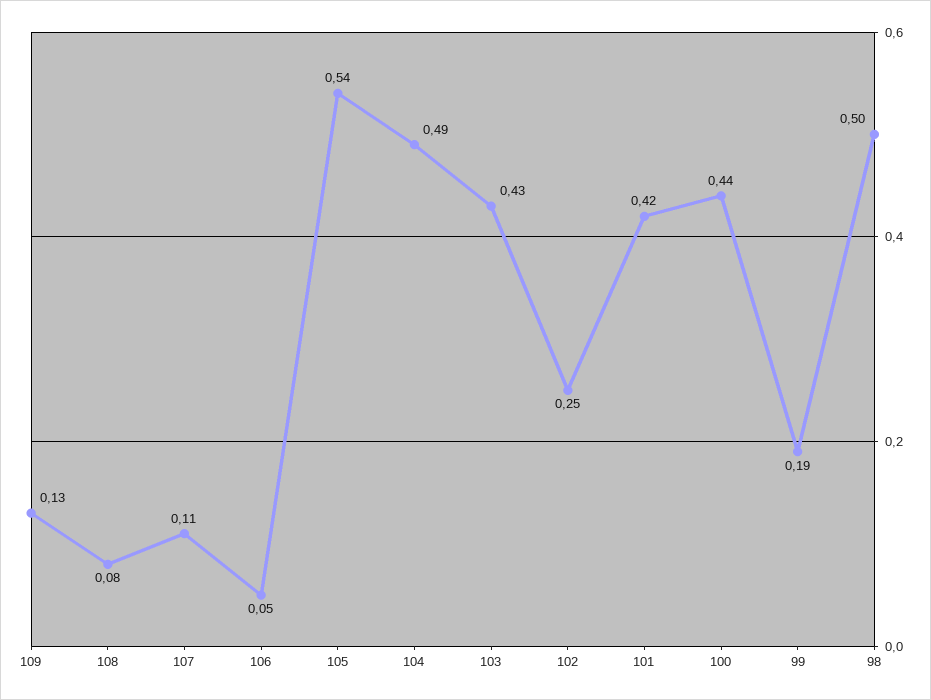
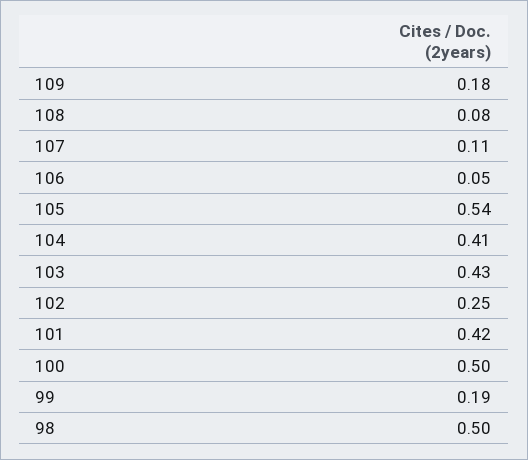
109: 0.13 -> 0.18
104: 0.49 -> 0.41
100: 0.44 -> 0.5

